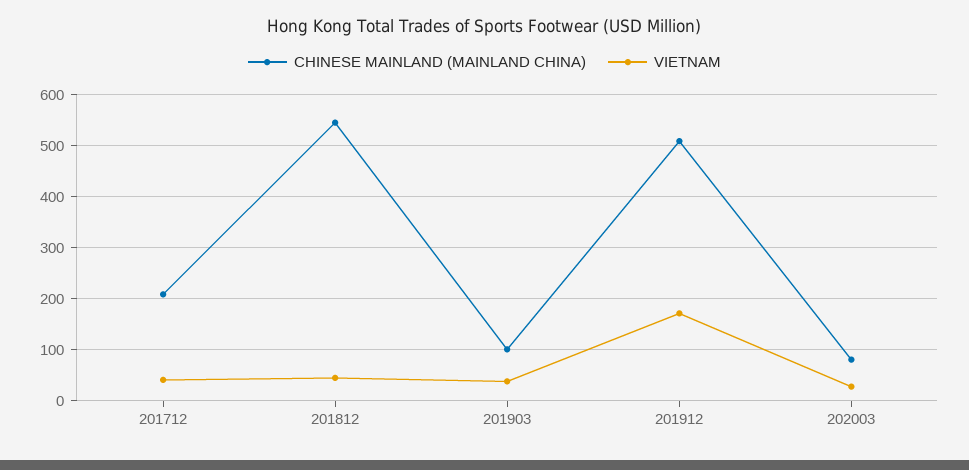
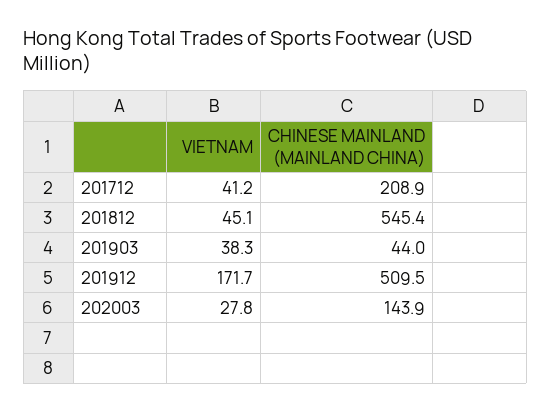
CHINESE MAINLAND (MAINLAND CHINA), 201903: 100 -> 44
CHINESE MAINLAND (MAINLAND CHINA), 202003: 80 -> 143.9

